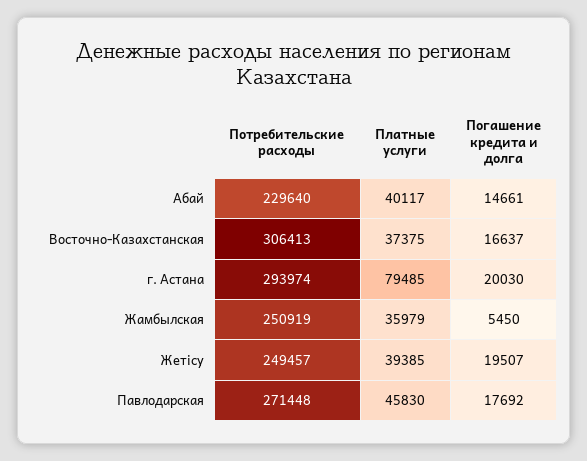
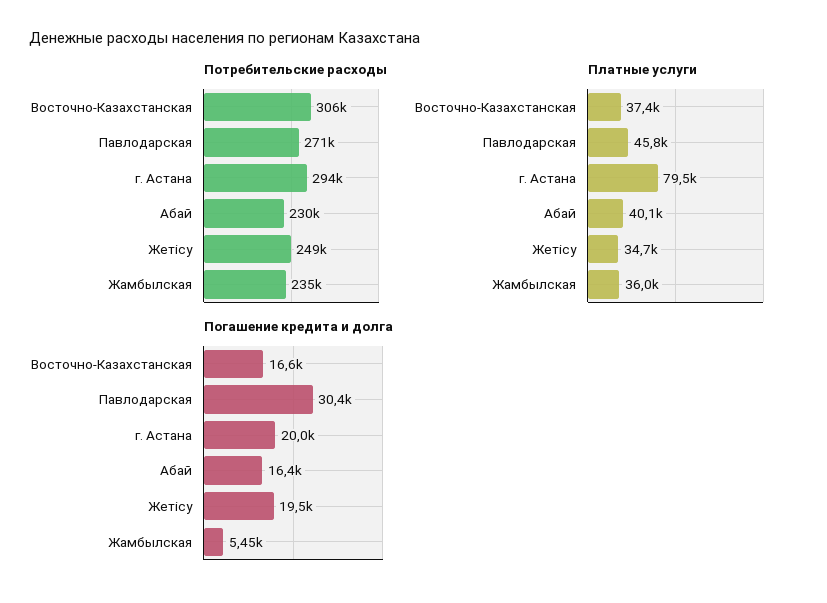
Погашение кредита и долга, Абай: 14661 -> 16400
Потребительские расходы, Жамбылская: 250919 -> 235000
Платные услуги, Жетісу: 39385 -> 34700
Погашение кредита и долга, Павлодарская: 17692 -> 30400

